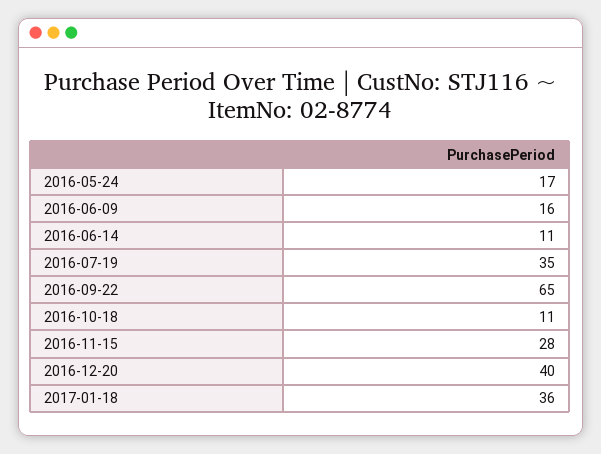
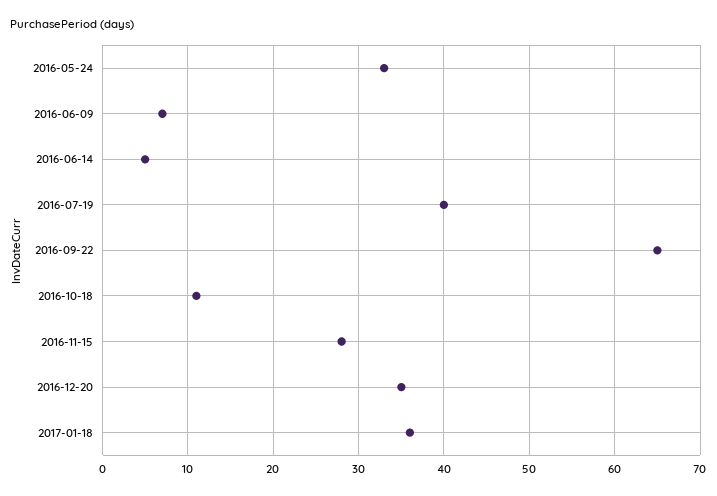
2016-05-24: 17 -> 33
2016-06-09: 16 -> 7
2016-06-14: 11 -> 5
2016-07-19: 35 -> 40
2016-12-20: 40 -> 35

